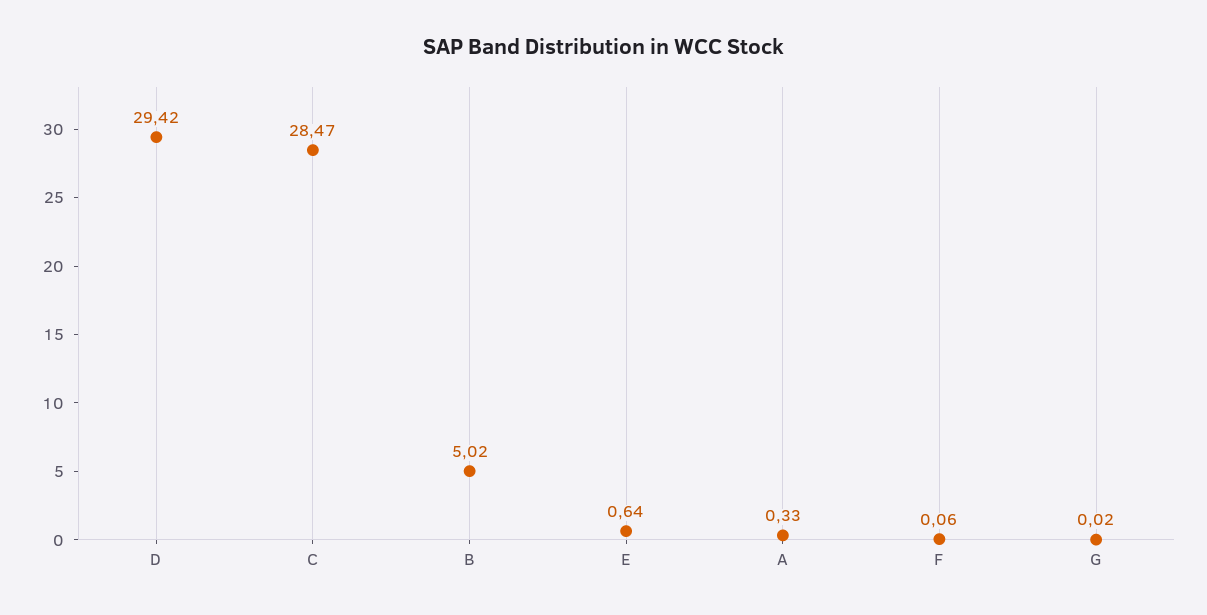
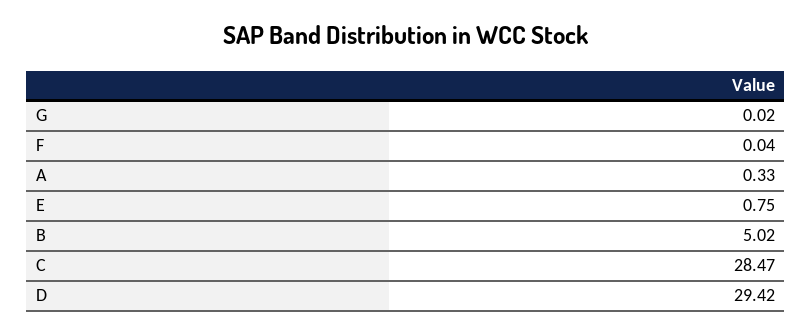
E: 0.64 -> 0.75
F: 0.06 -> 0.04

